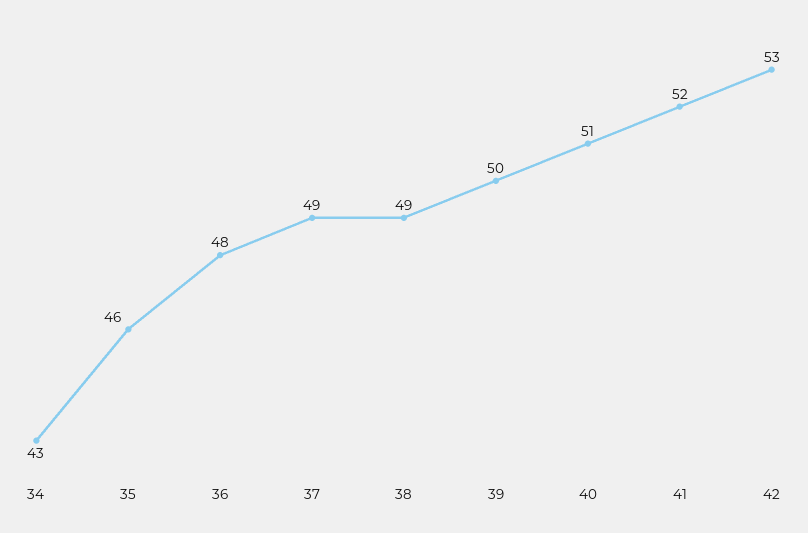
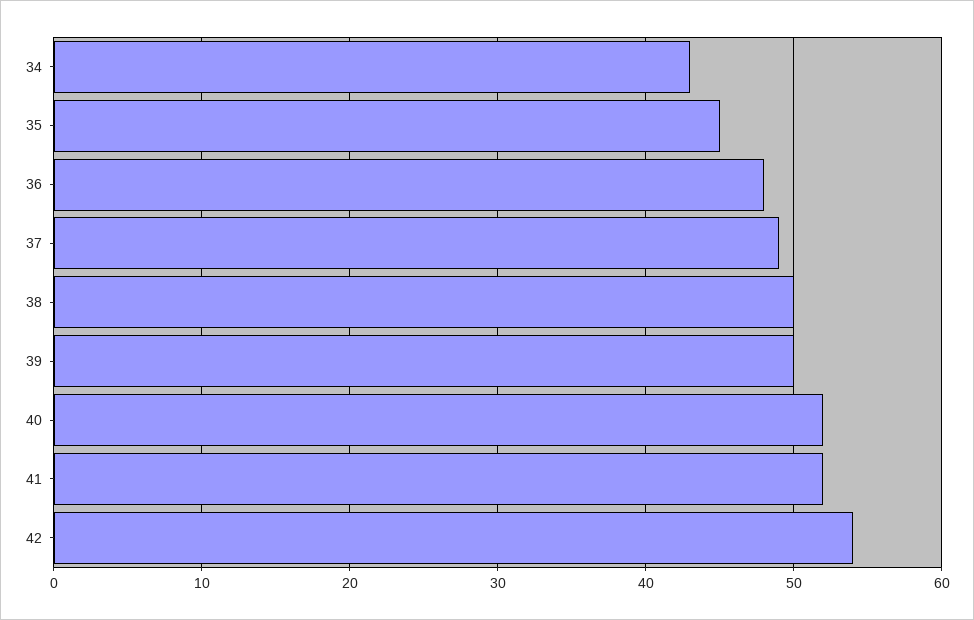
35: 46 -> 45
38: 49 -> 50
40: 51 -> 52
42: 53 -> 54

